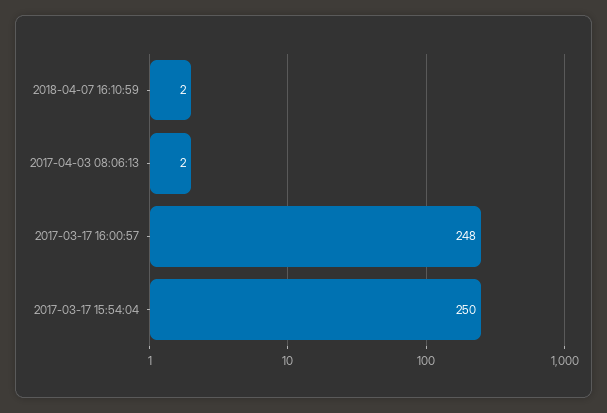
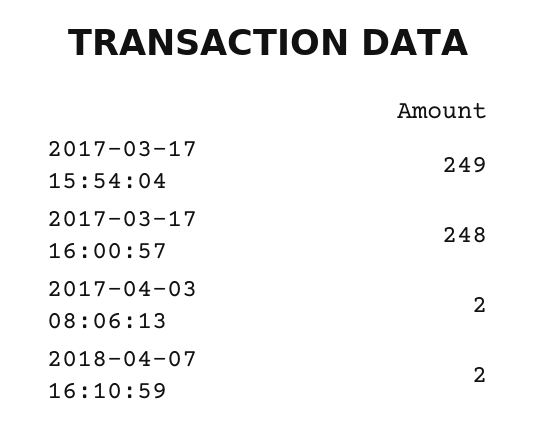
2017-03-17 15:54:04: 250 -> 249

